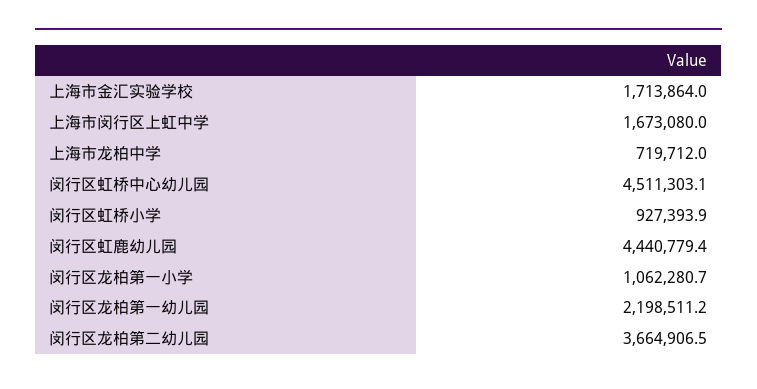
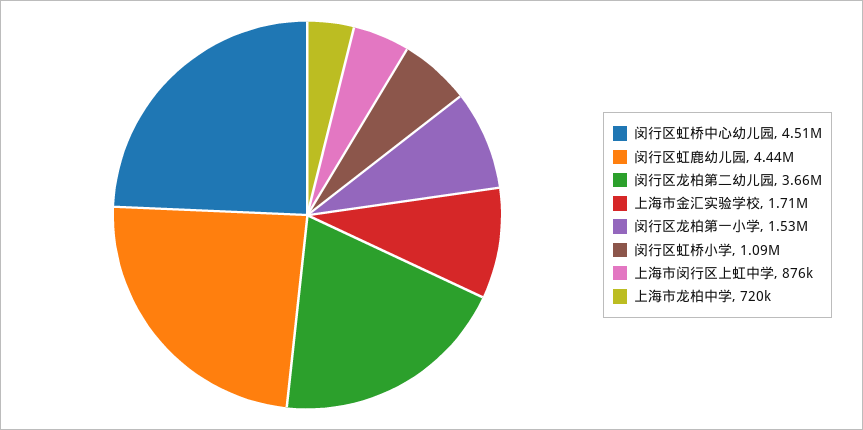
上海市闵行区上虹中学: 1673080 -> 876000
闵行区虹桥小学: 927393.9 -> 1090000
闵行区龙柏第一小学: 1062280.7 -> 1530000
闵行区龙柏第一幼儿园: 2198511.2 -> none

